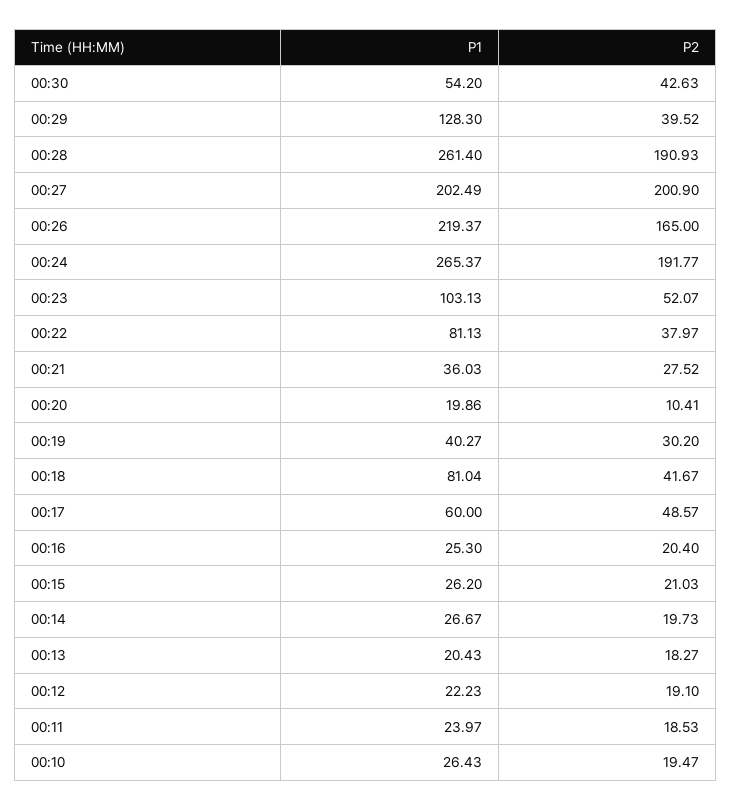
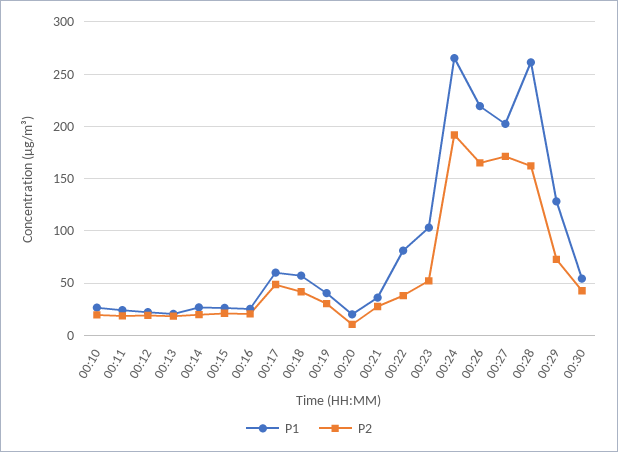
P2, 00:29: 39.52 -> 70
P2, 00:28: 190.93 -> 160
P2, 00:27: 200.9 -> 170
P1, 00:18: 81.04 -> 60

